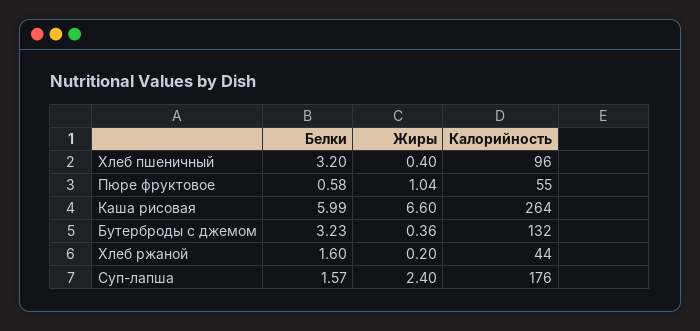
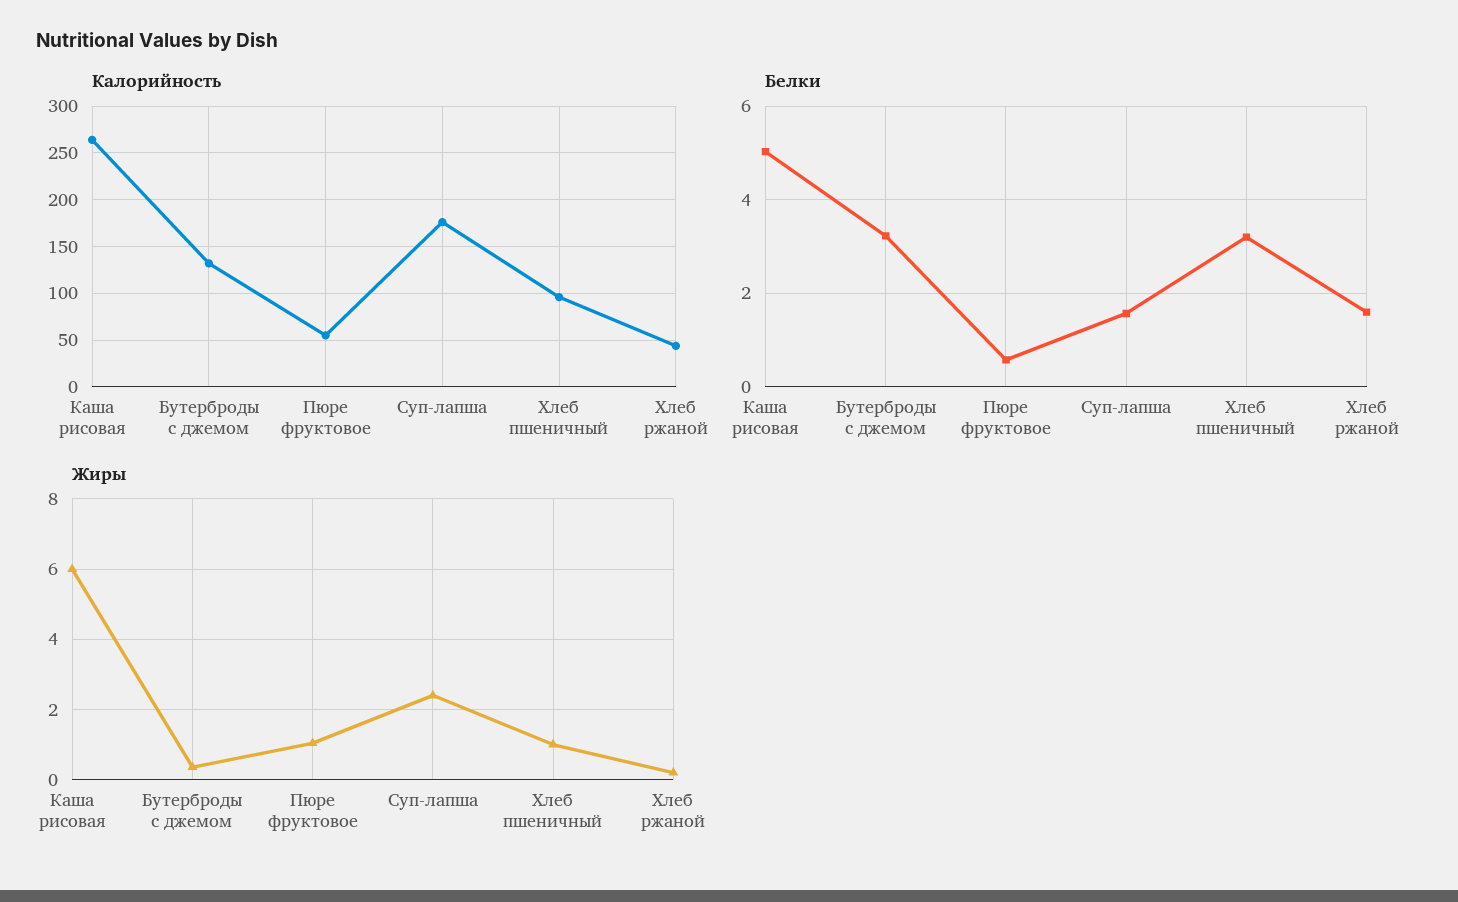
Жиры, Хлеб пшеничный: 0.4 -> 1
Белки, Каша рисовая: 5.99 -> 5
Жиры, Каша рисовая: 6.6 -> 6

